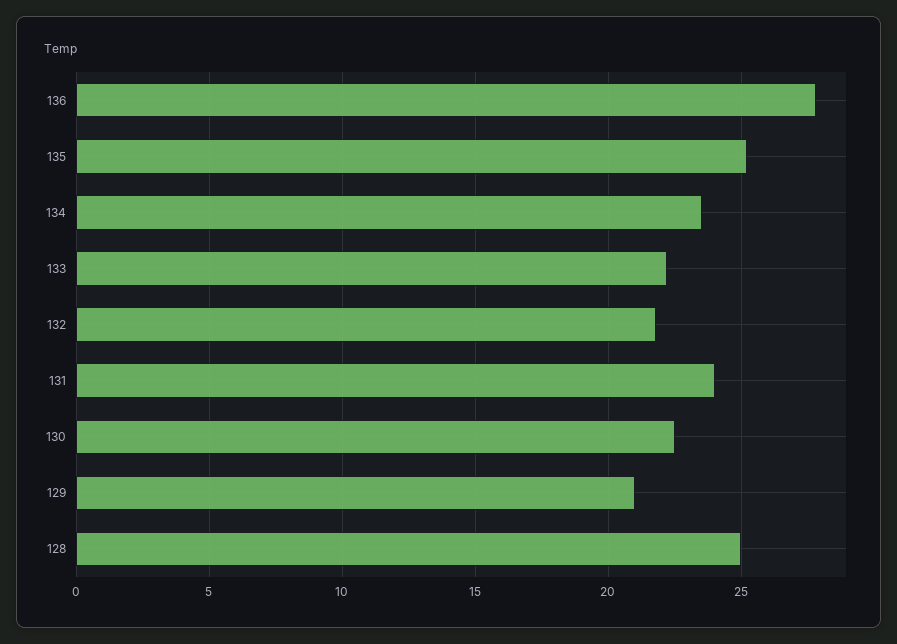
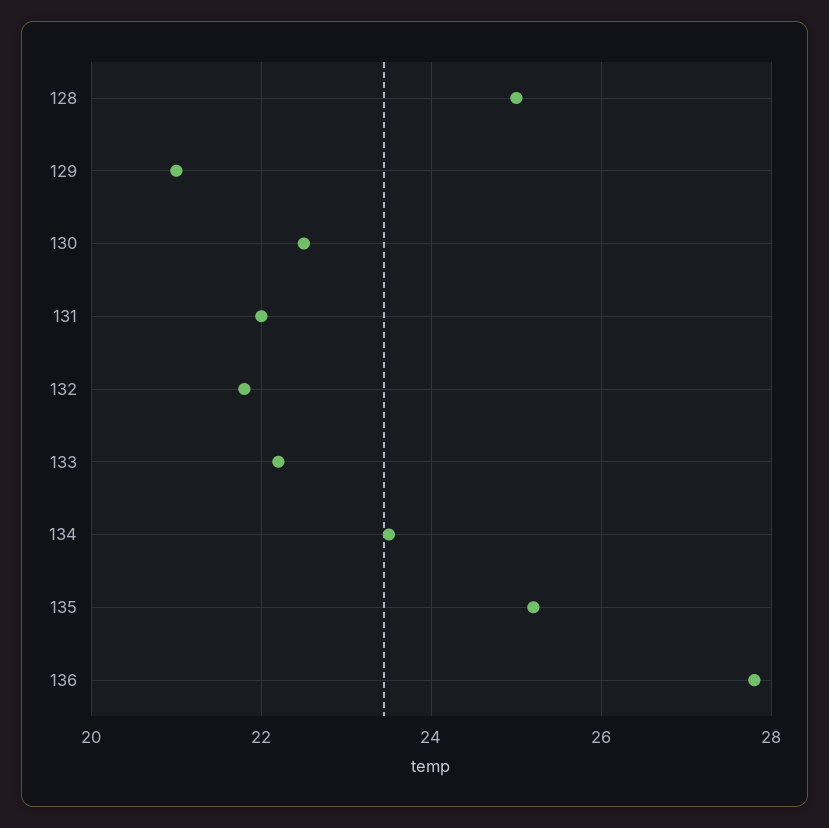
131: 24 -> 22

